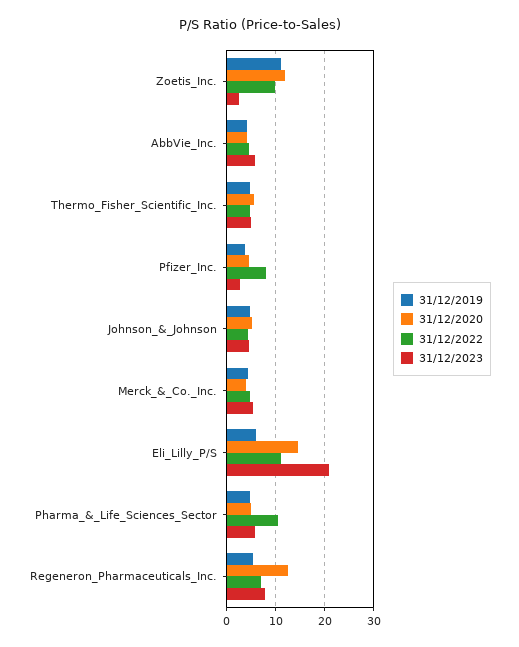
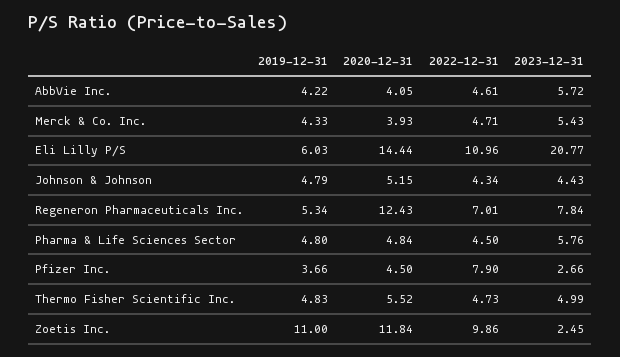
31/12/2022, Pharma_&_Life_Sciences_Sector: 10 -> 4.5

